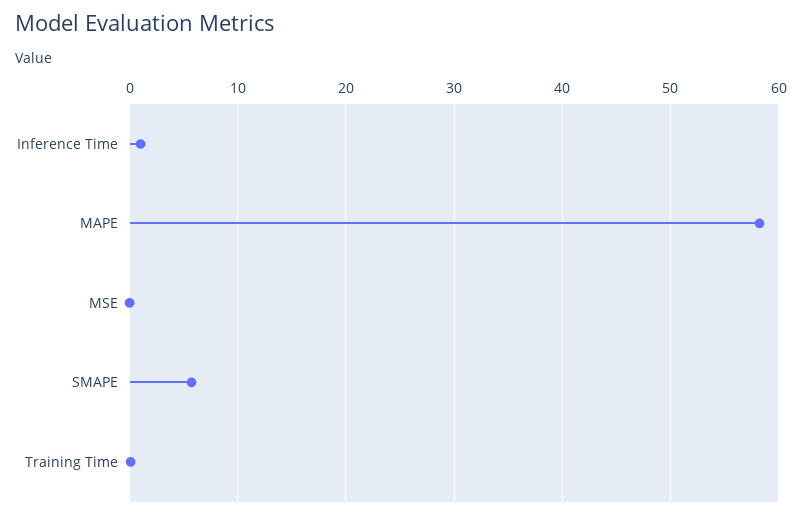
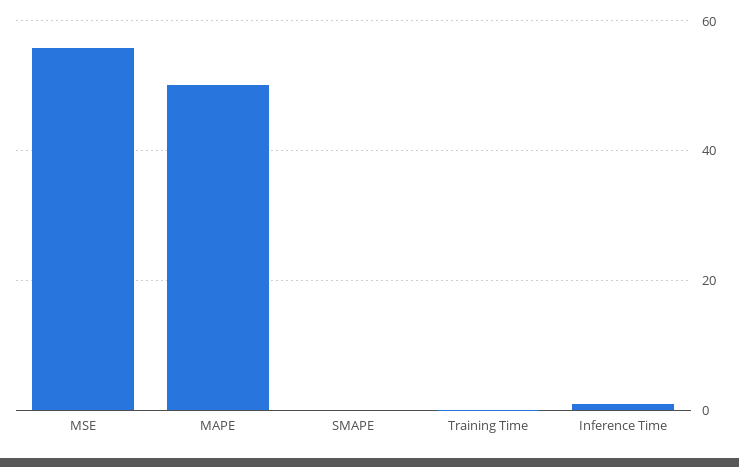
MAPE: 58 -> 50
MSE: 0 -> 56
SMAPE: 6 -> 0

